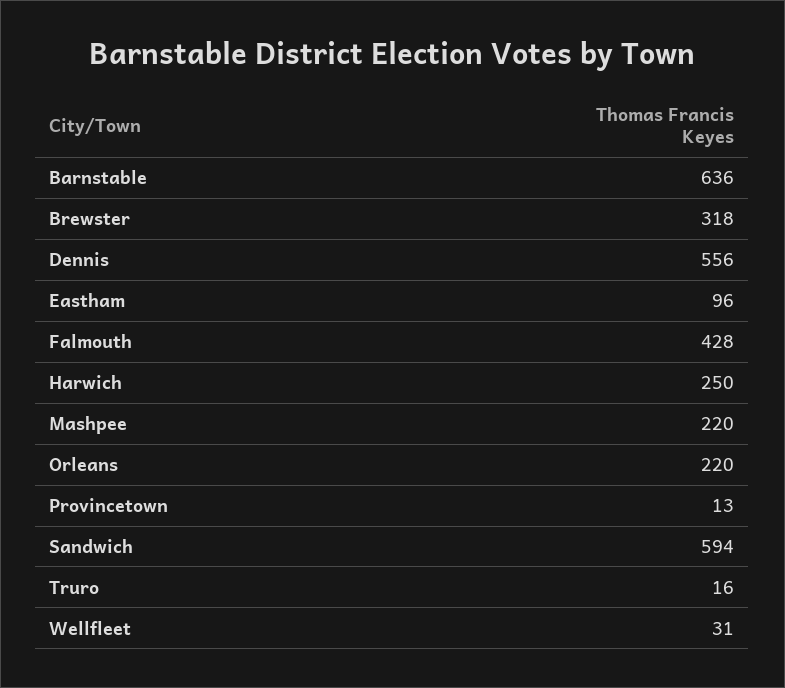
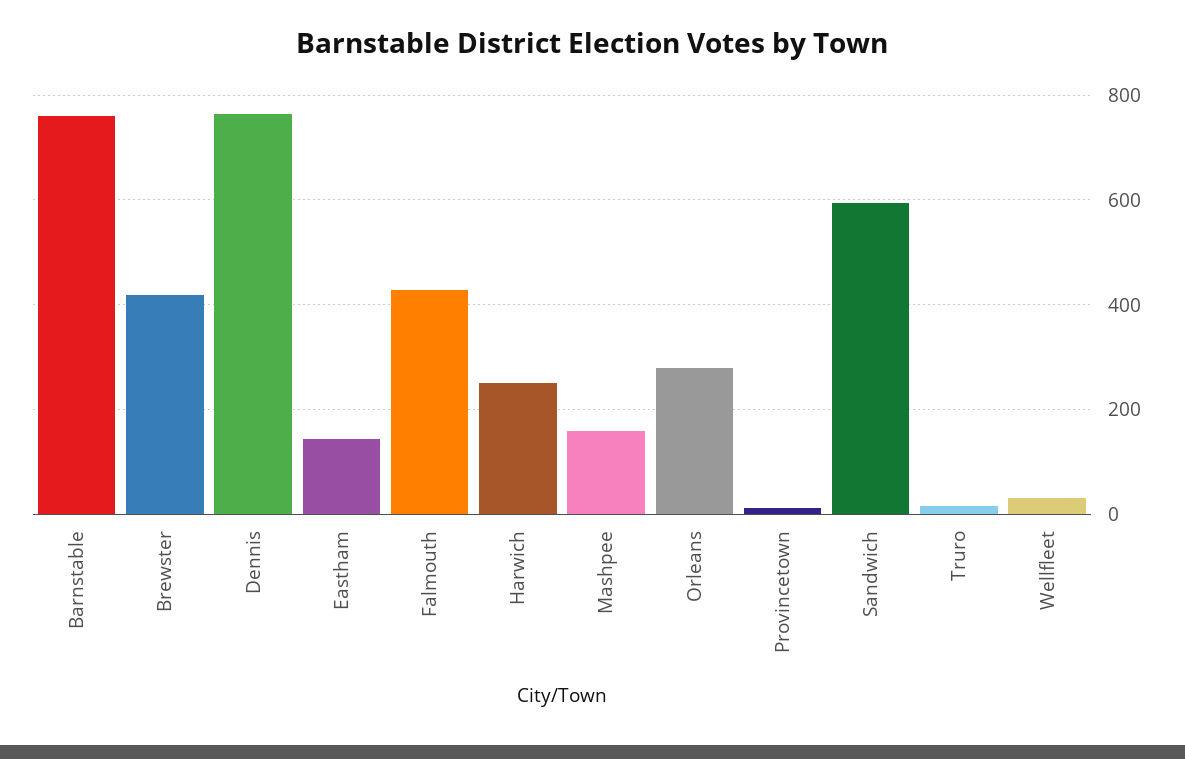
Barnstable: 636 -> 760
Brewster: 318 -> 420
Dennis: 556 -> 760
Eastham: 96 -> 140
Mashpee: 220 -> 160
Orleans: 220 -> 280

